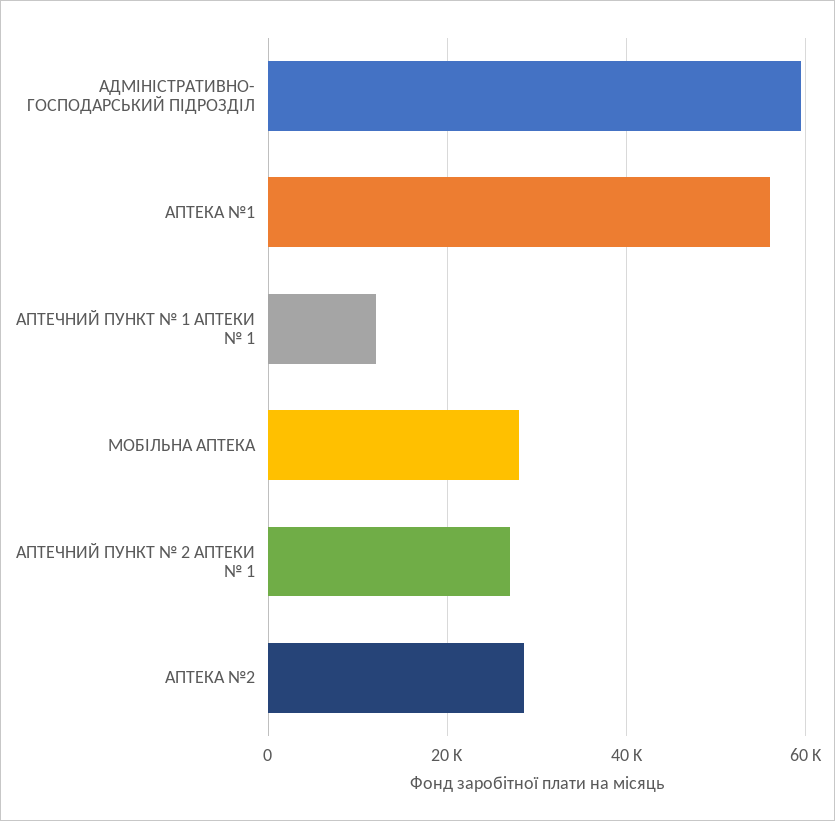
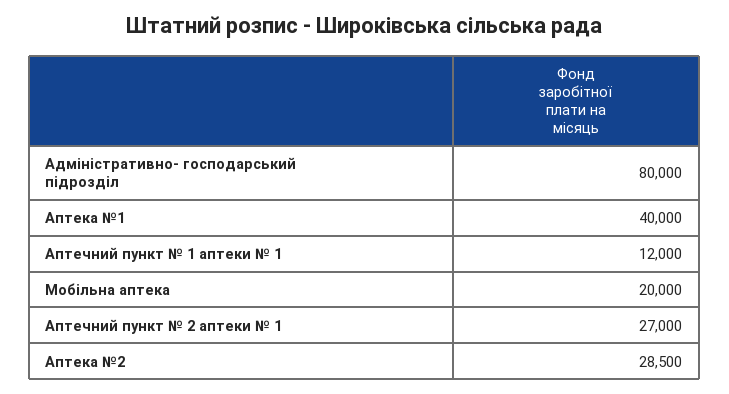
АДМІНІСТРАТИВНО- ГОСПОДАРСЬКИЙ ПІДРОЗДІЛ: 60000 -> 80000
АПТЕКА №1: 56000 -> 40000
МОБІЛЬНА АПТЕКА: 28000 -> 20000

